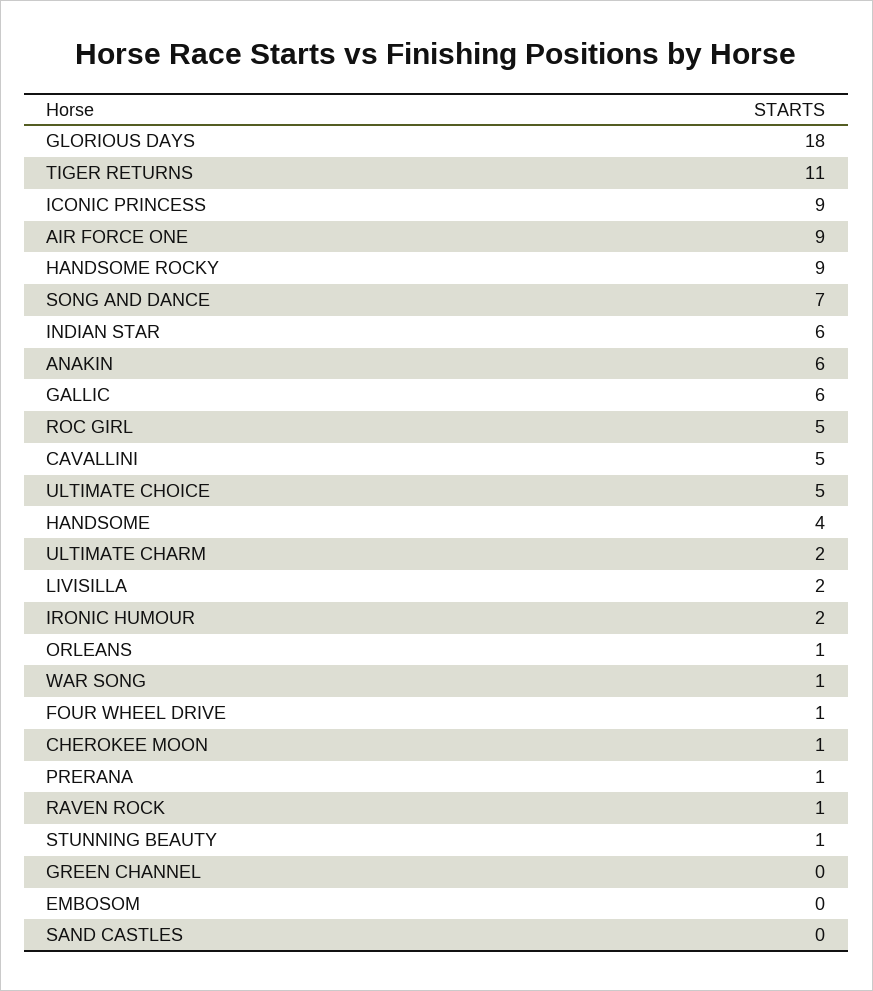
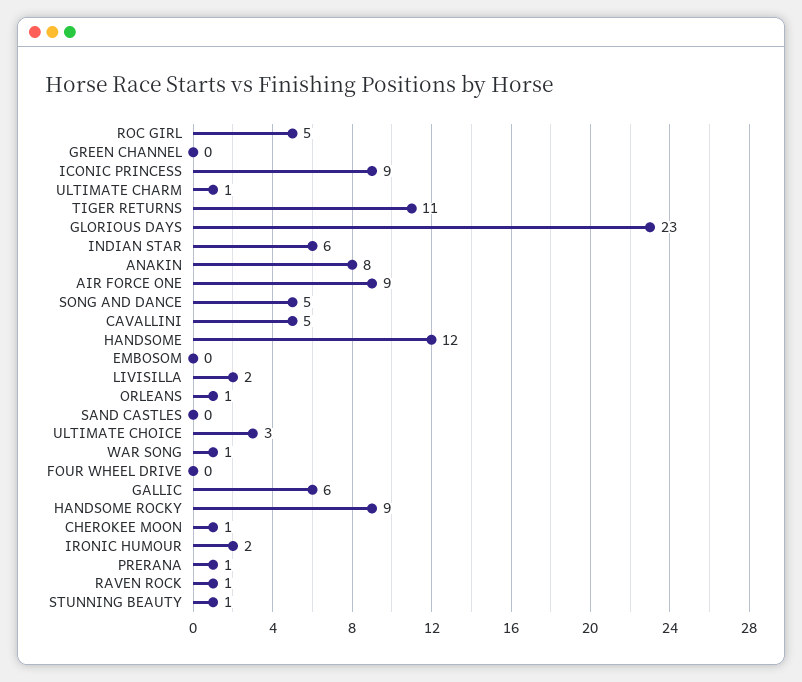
GLORIOUS DAYS: 18 -> 23
SONG AND DANCE: 7 -> 5
ANAKIN: 6 -> 8
ULTIMATE CHOICE: 5 -> 3
HANDSOME: 4 -> 12
ULTIMATE CHARM: 2 -> 1
FOUR WHEEL DRIVE: 1 -> 0

